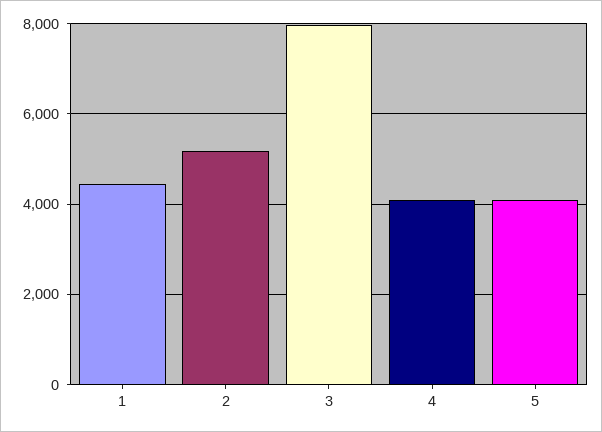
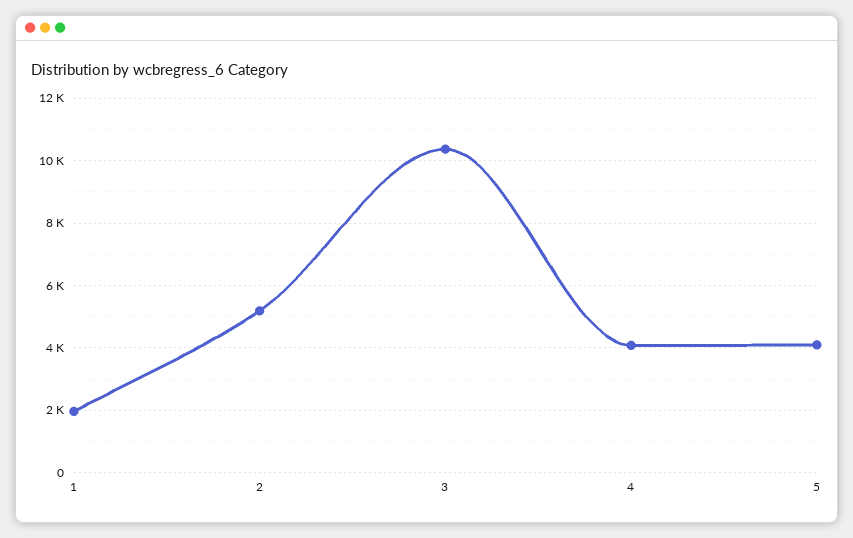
1: 4400 -> 2000
3: 8000 -> 10400

